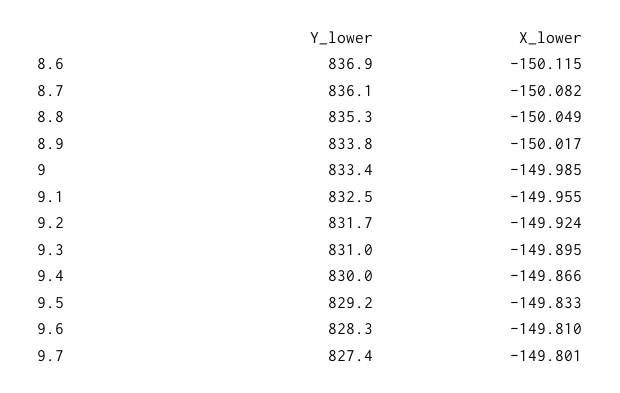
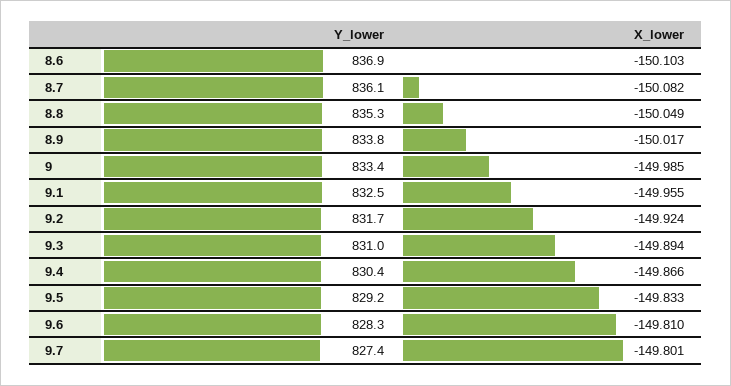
X_lower, 8.6: -150.115 -> -150.103
X_lower, 9.3: -149.895 -> -149.894
Y_lower, 9.4: 830 -> 830.4

